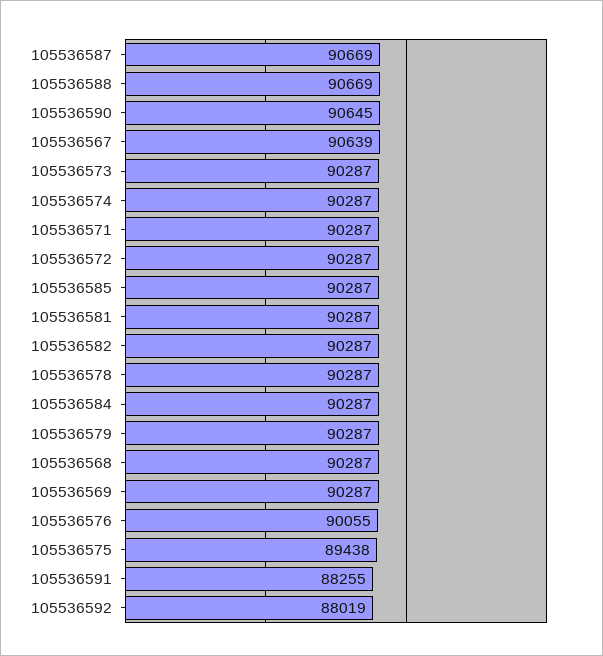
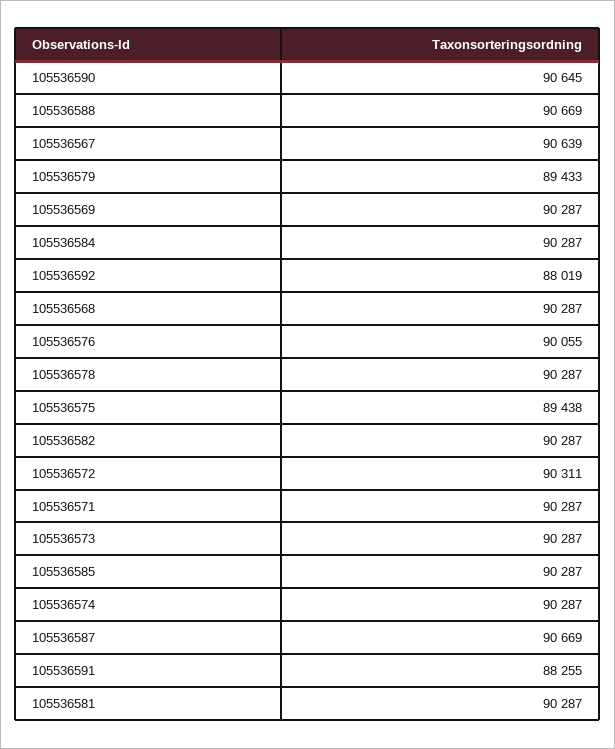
105536572: 90287 -> 90311
105536579: 90287 -> 89433

